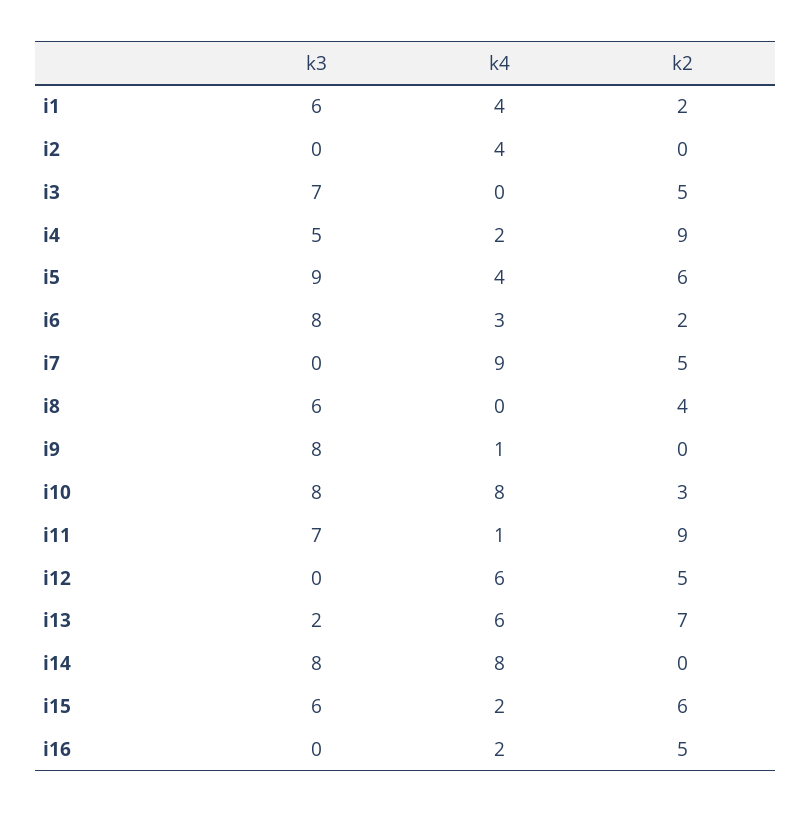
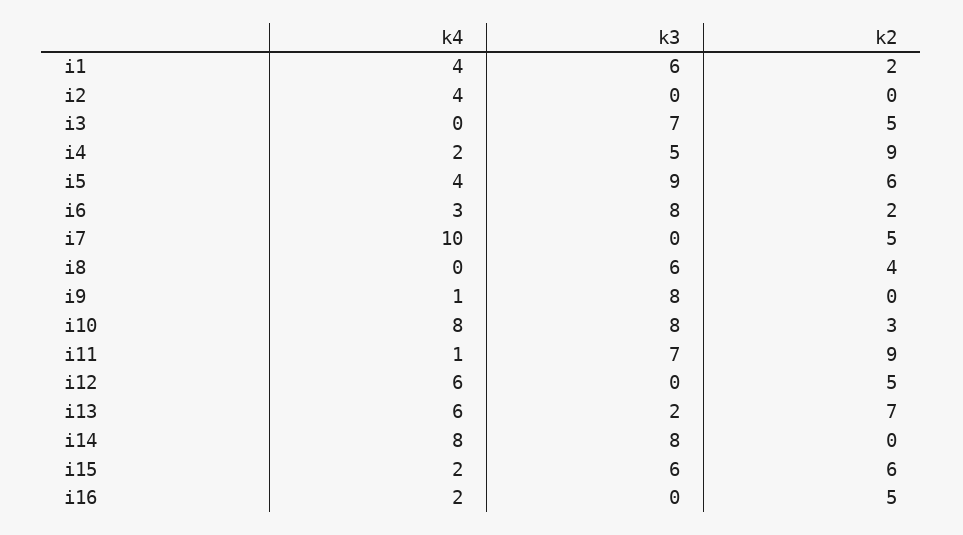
k4, i7: 9 -> 10

